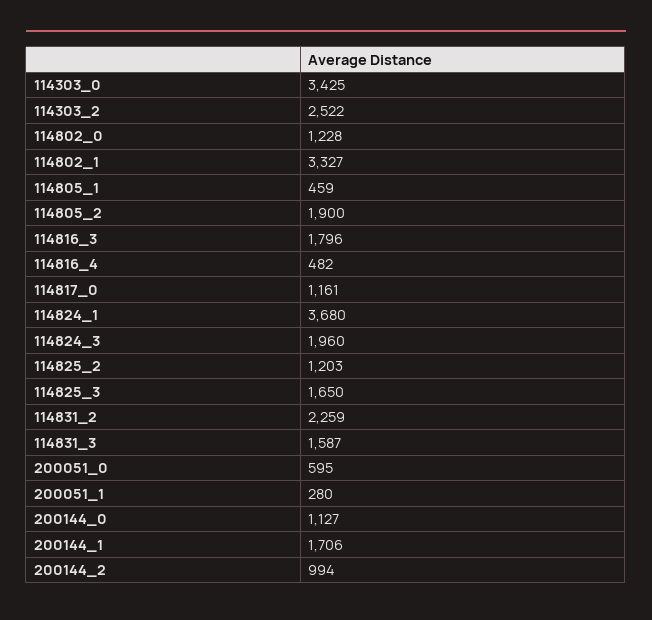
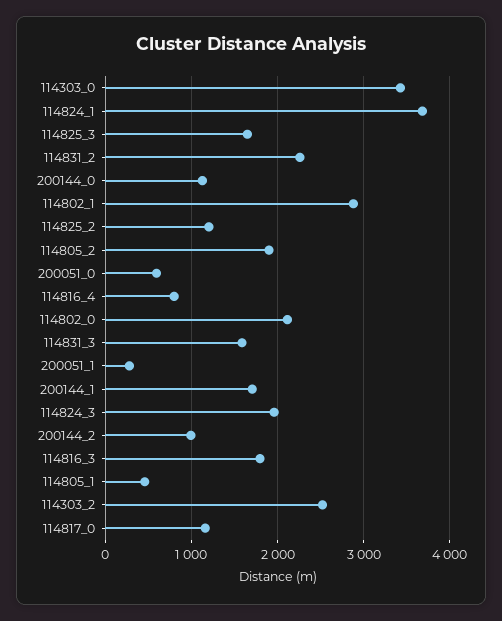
114802_0: 1228 -> 2100
114802_1: 3327 -> 2900
114816_4: 482 -> 800

